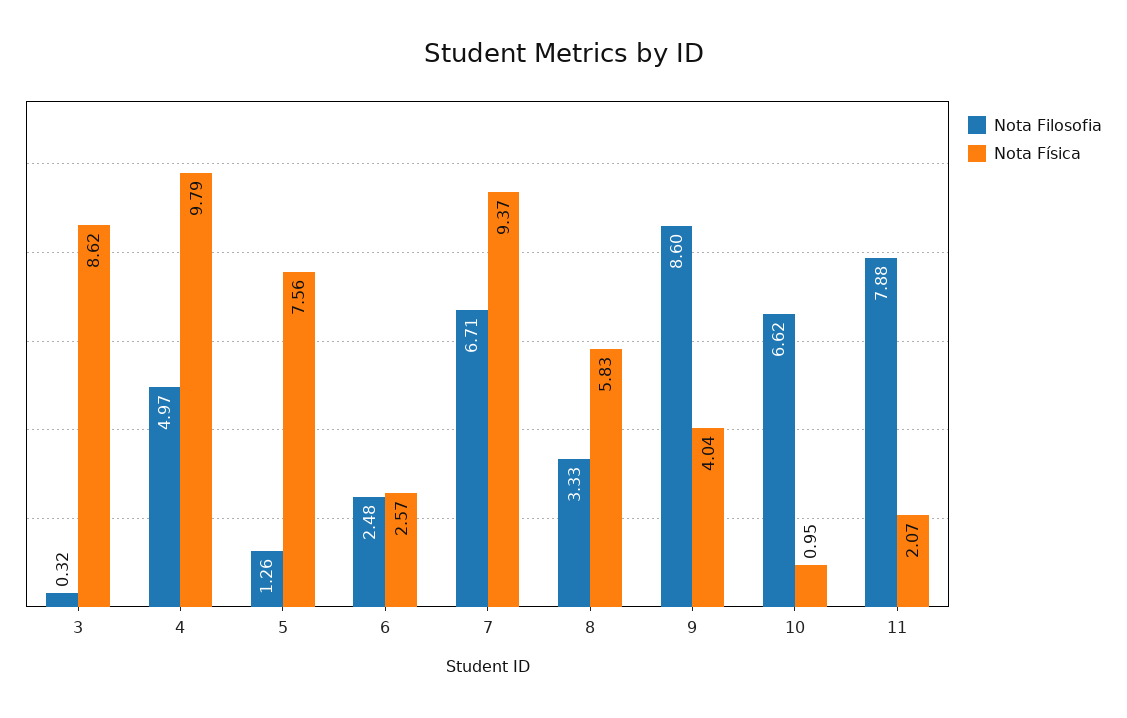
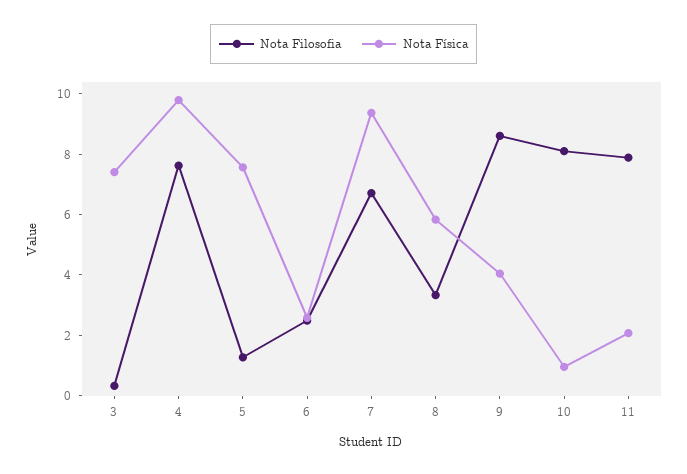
Nota Física, 3: 8.62 -> 7.5
Nota Filosofia, 4: 4.97 -> 7.5
Nota Filosofia, 10: 6.62 -> 8

